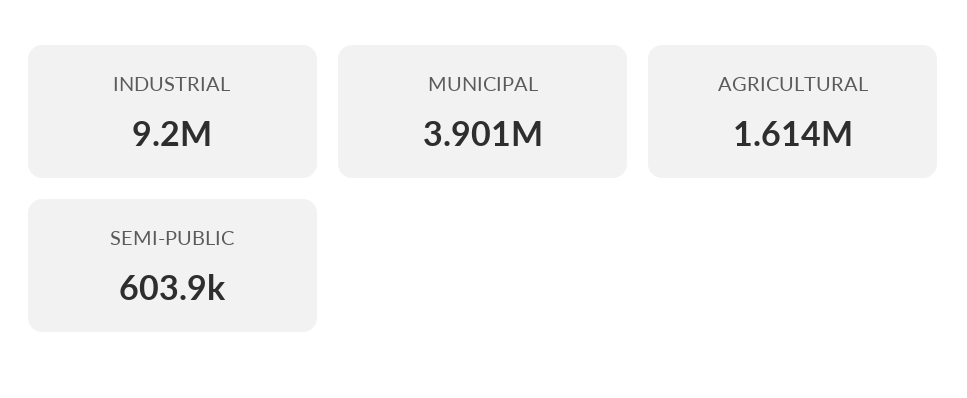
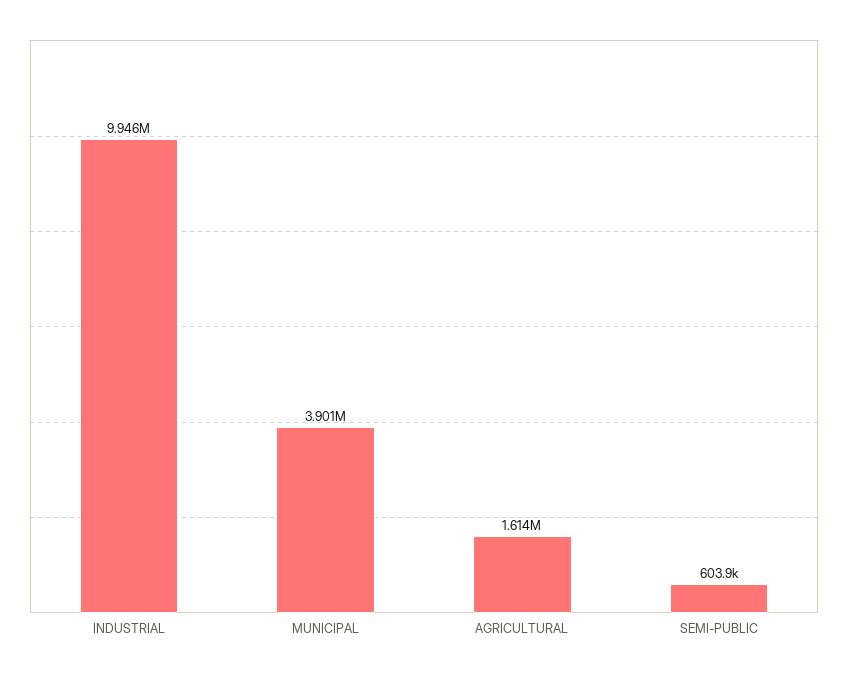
INDUSTRIAL: 9200000 -> 9946000

